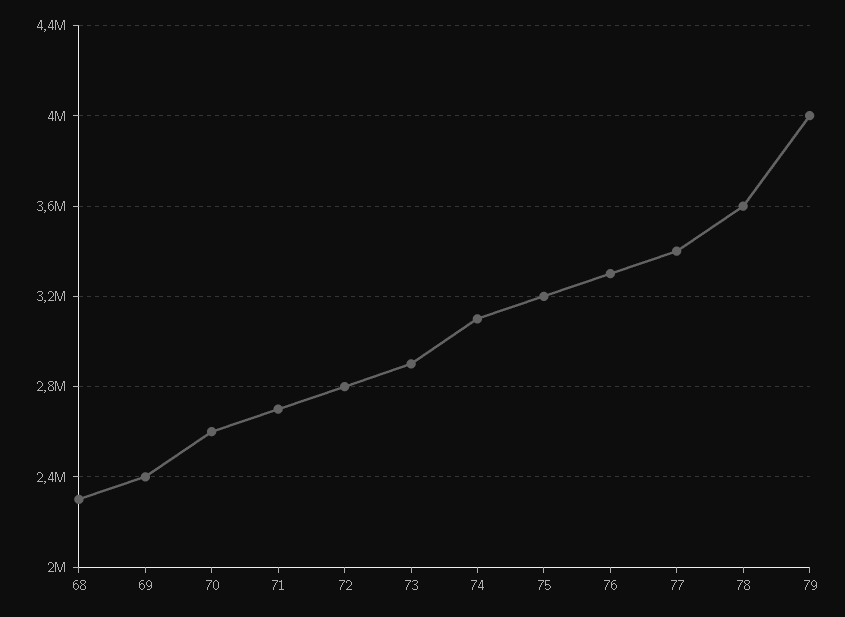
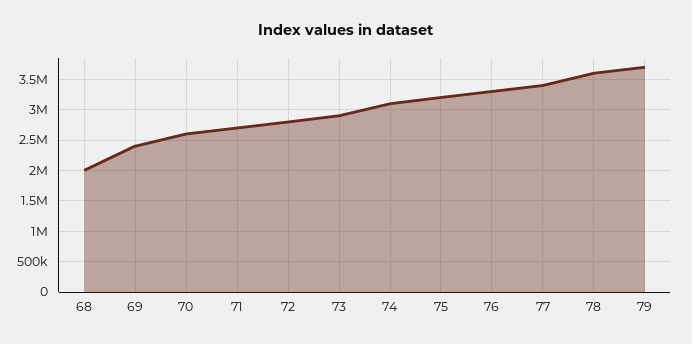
68: 2300000 -> 2000000
79: 4000000 -> 3700000

